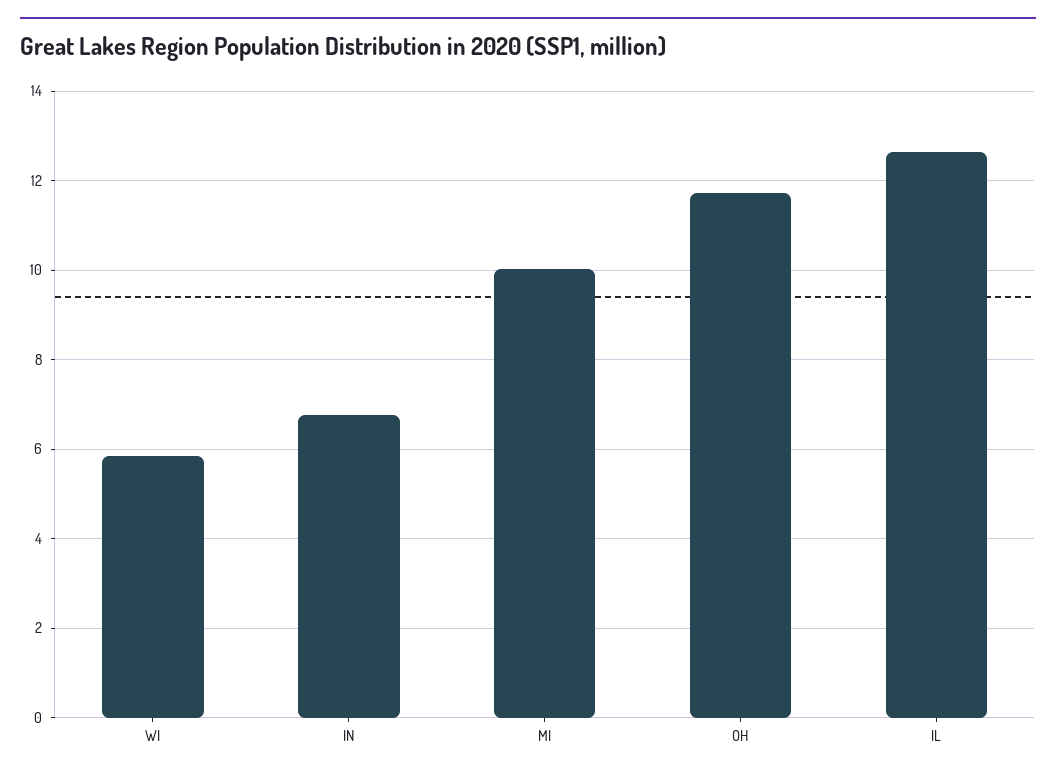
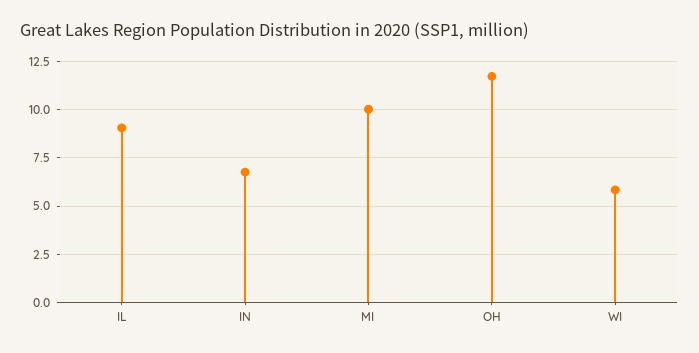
IL: 12.6 -> 9

